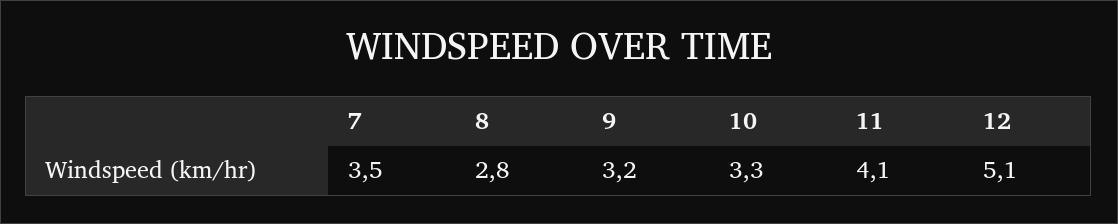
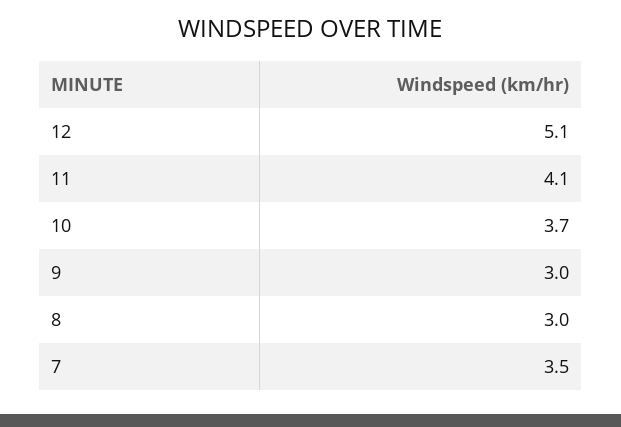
8: 2.8 -> 3
9: 3.2 -> 3
10: 3.3 -> 3.7

